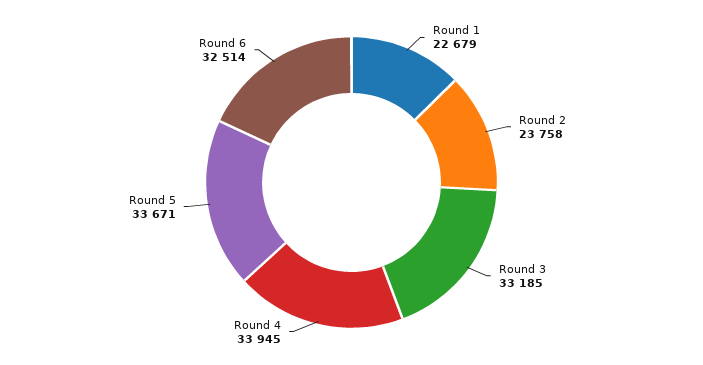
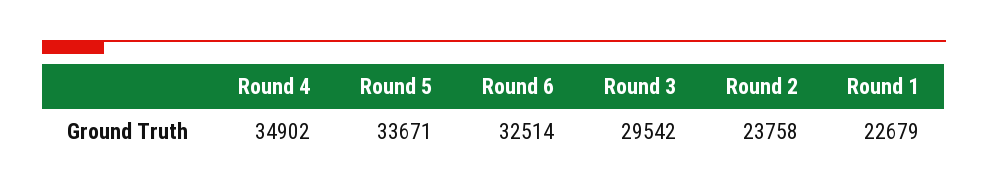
Round 3: 33185 -> 29542
Round 4: 33945 -> 34902

